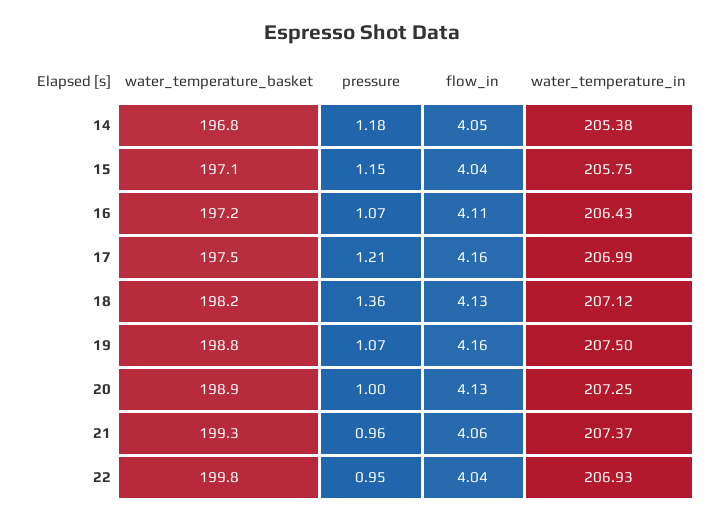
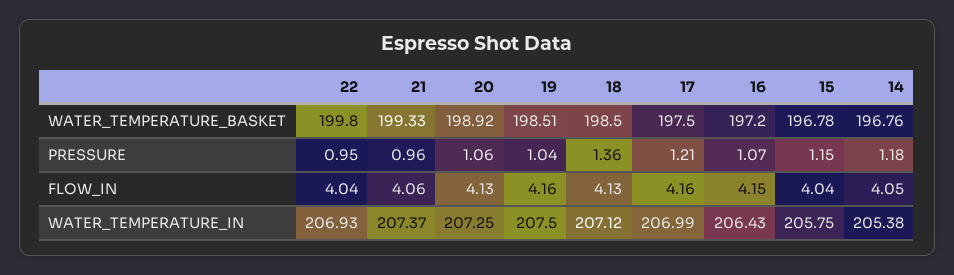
water_temperature_basket, 15: 197.1 -> 196.78
flow_in, 16: 4.11 -> 4.15
water_temperature_basket, 18: 198.2 -> 198.5
water_temperature_basket, 19: 198.8 -> 198.51
pressure, 19: 1.07 -> 1.04
pressure, 20: 1 -> 1.06

